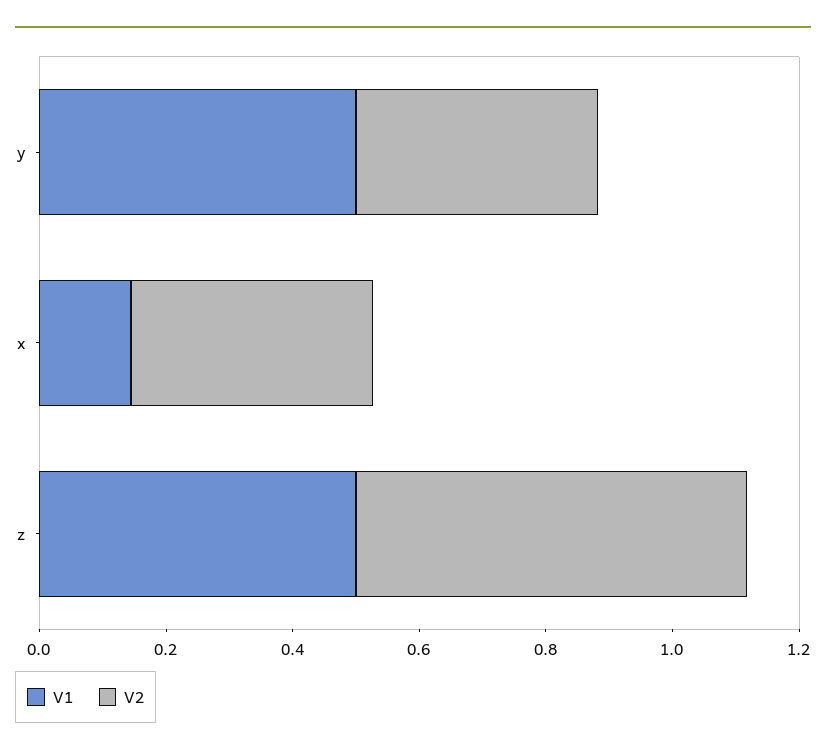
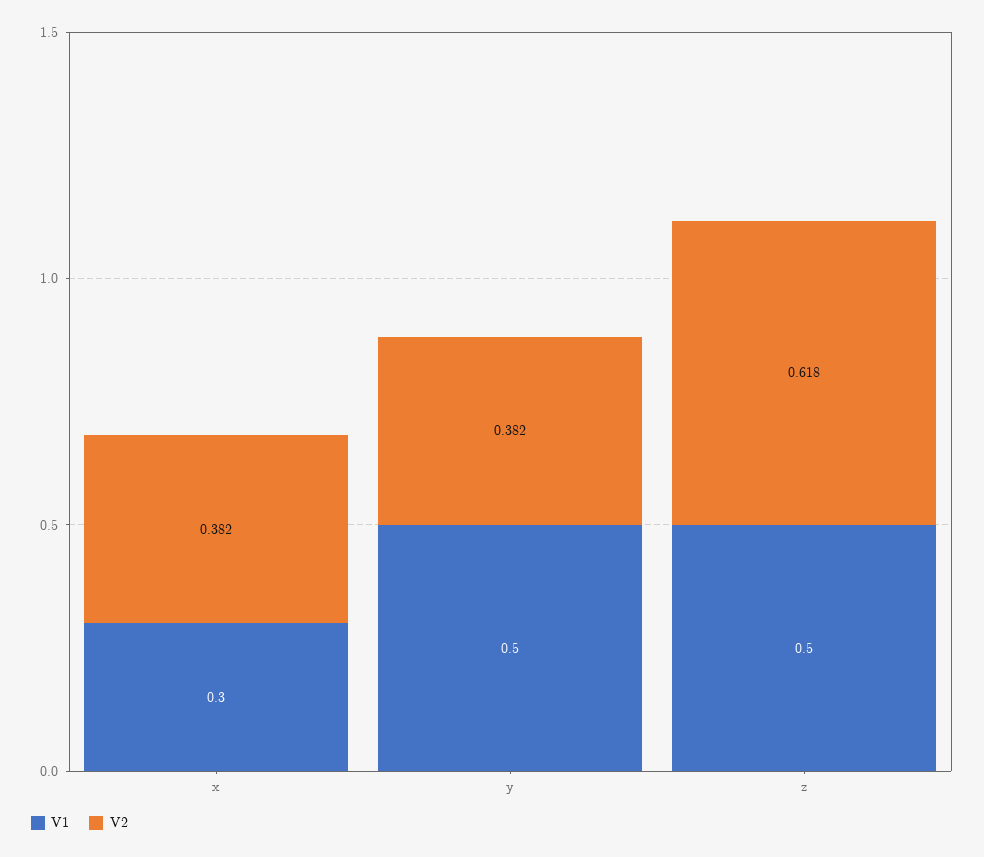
V1, x: 0.15 -> 0.3

